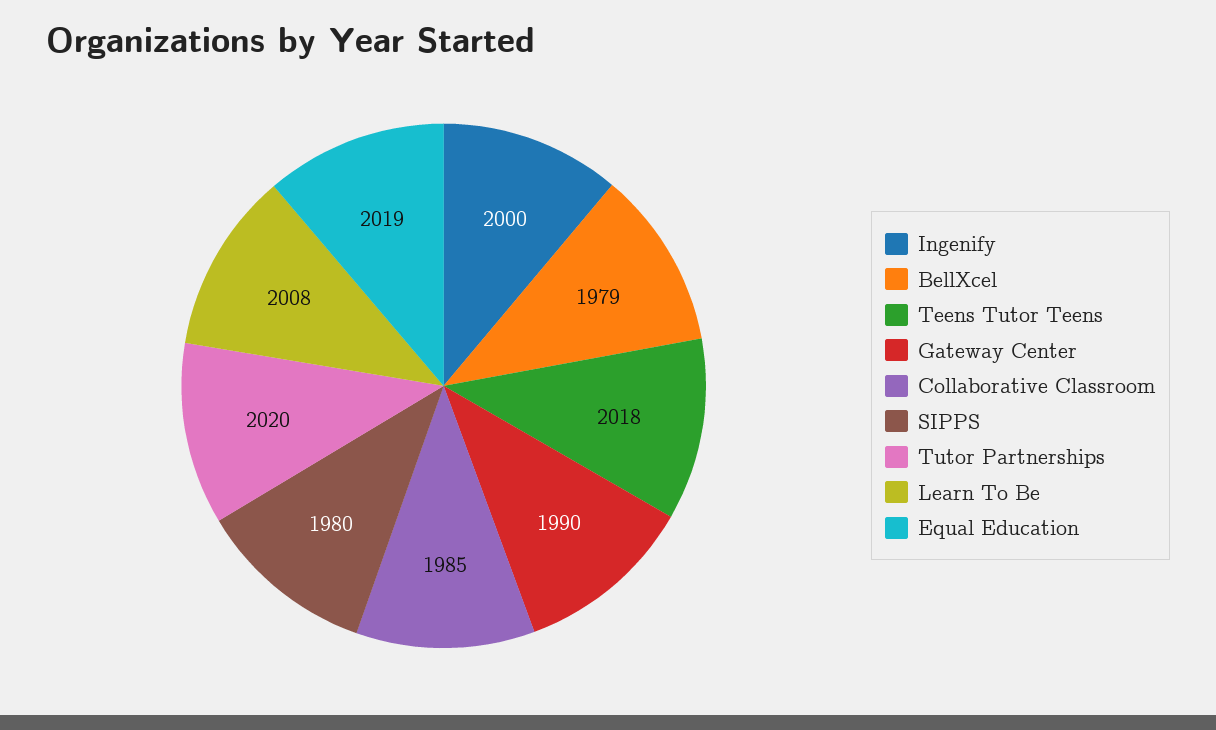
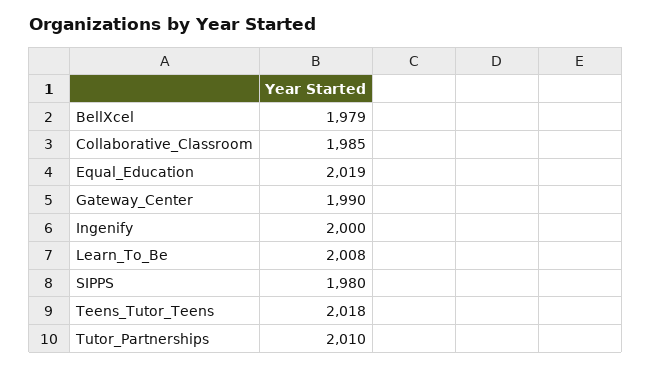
Tutor Partnerships: 2020 -> 2010

